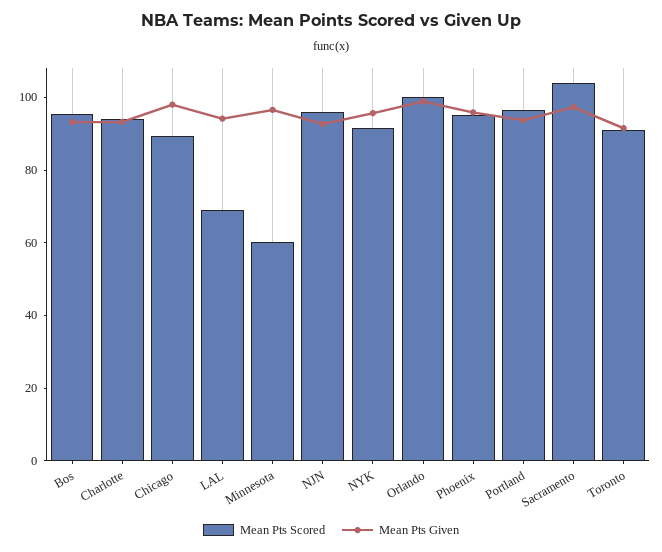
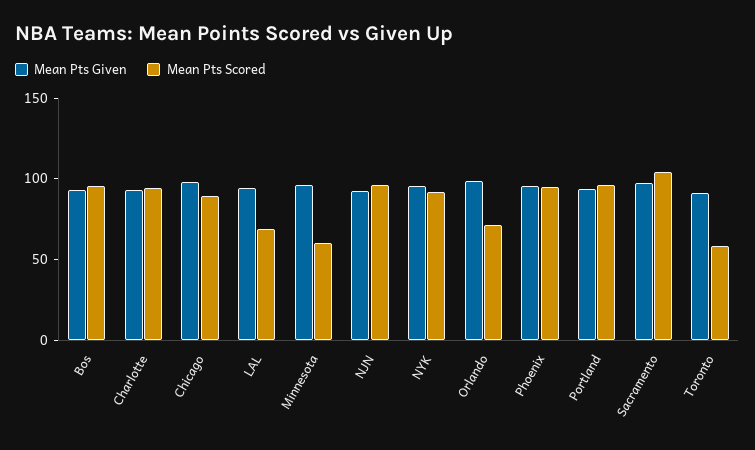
Mean Pts Scored, Orlando: 100 -> 70
Mean Pts Scored, Toronto: 90 -> 60

